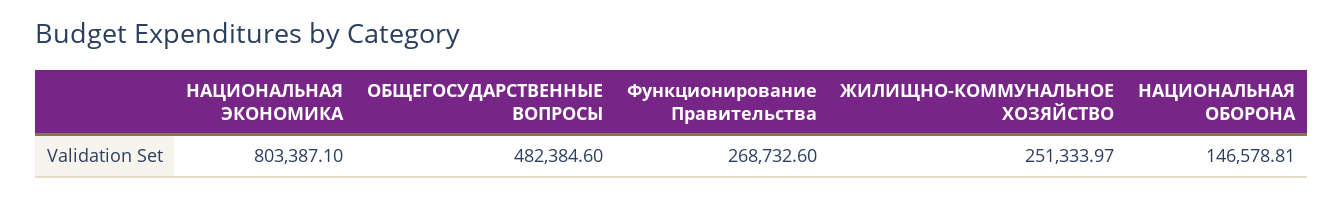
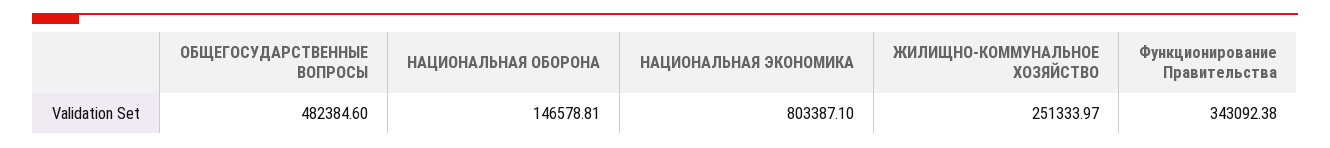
Функционирование Правительства: 268732.6 -> 343092.38

